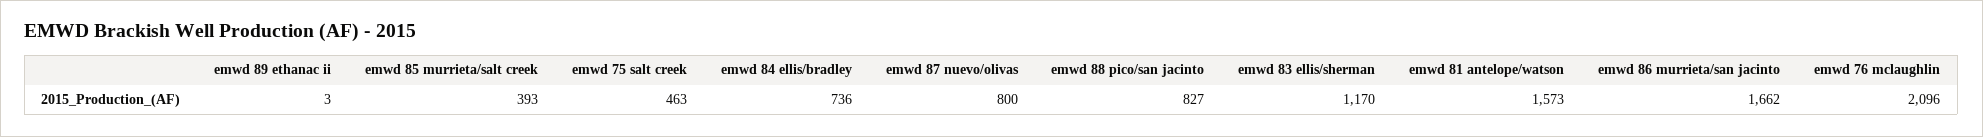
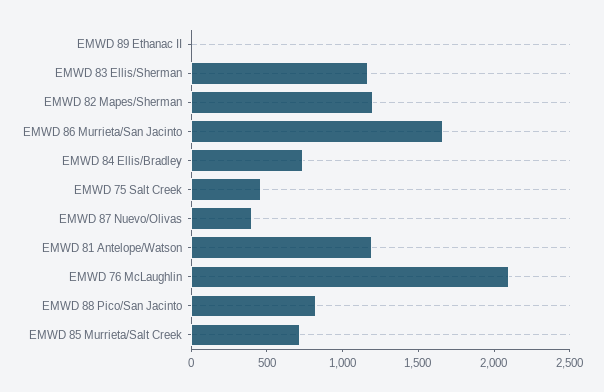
emwd 85 murrieta/salt creek: 393 -> 700
emwd 87 nuevo/olivas: 800 -> 400
emwd 81 antelope/watson: 1573 -> 1200
EMWD 82 Mapes/Sherman: none -> 1200

